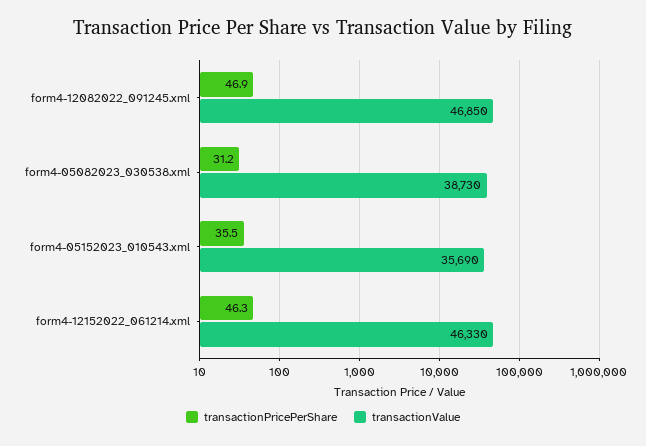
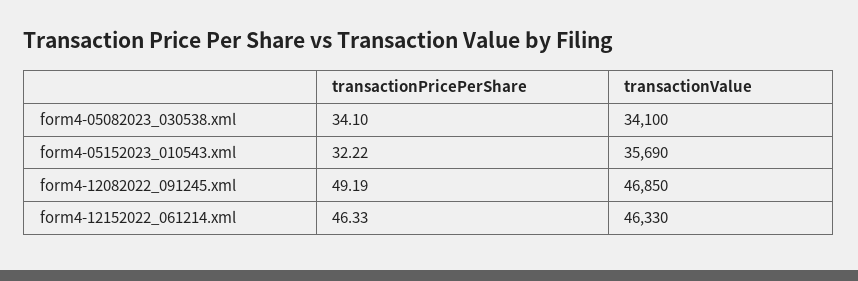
transactionPricePerShare, form4-12082022_091245.xml: 46.9 -> 49.19
transactionPricePerShare, form4-05082023_030538.xml: 31.2 -> 34.1
transactionValue, form4-05082023_030538.xml: 38730 -> 34100
transactionPricePerShare, form4-05152023_010543.xml: 35.5 -> 32.22

